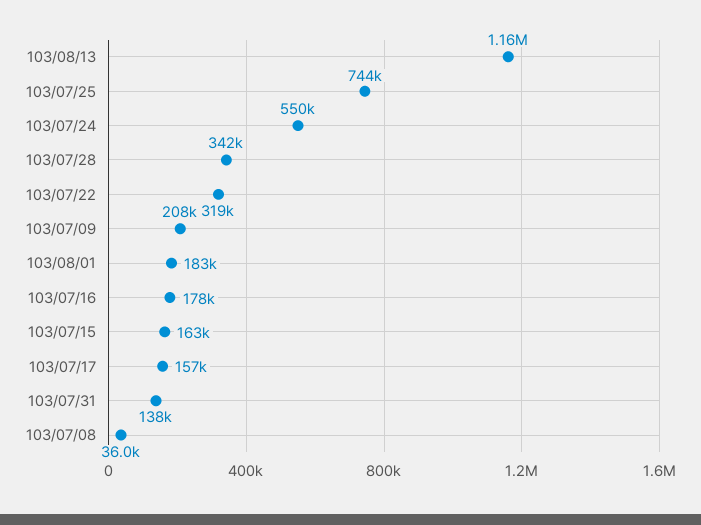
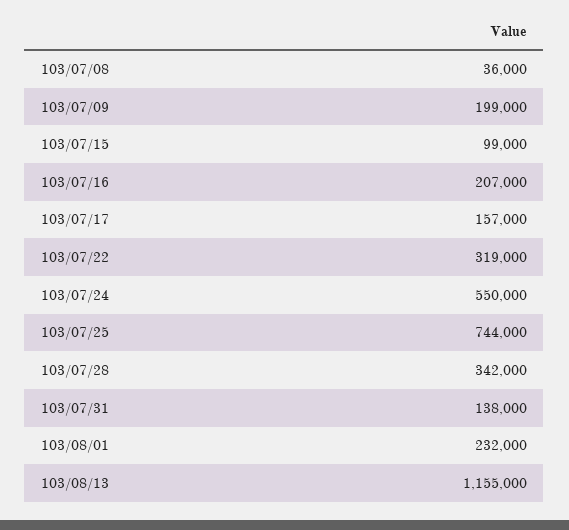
103/07/09: 208000 -> 199000
103/08/01: 183000 -> 232000
103/07/16: 178000 -> 207000
103/07/15: 163000 -> 99000

